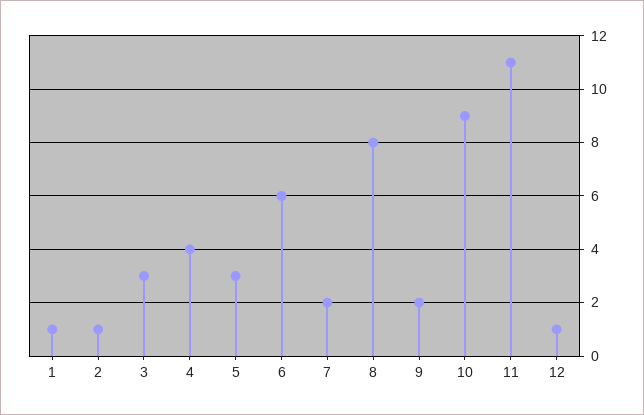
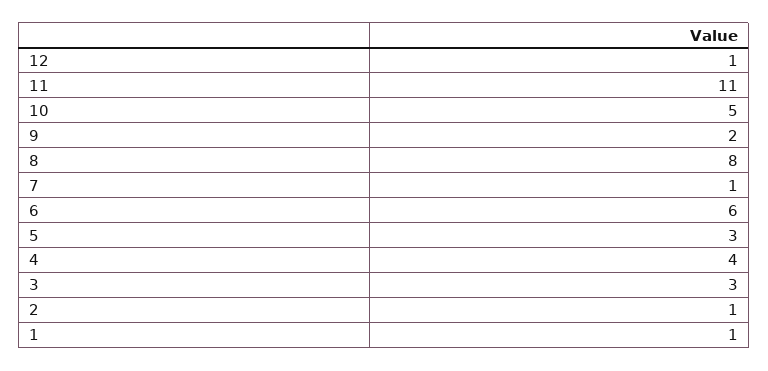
7: 2 -> 1
10: 9 -> 5

